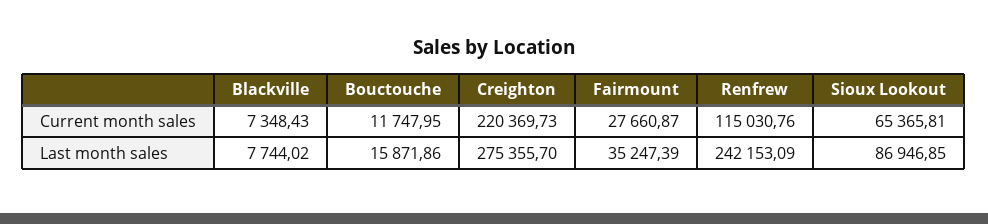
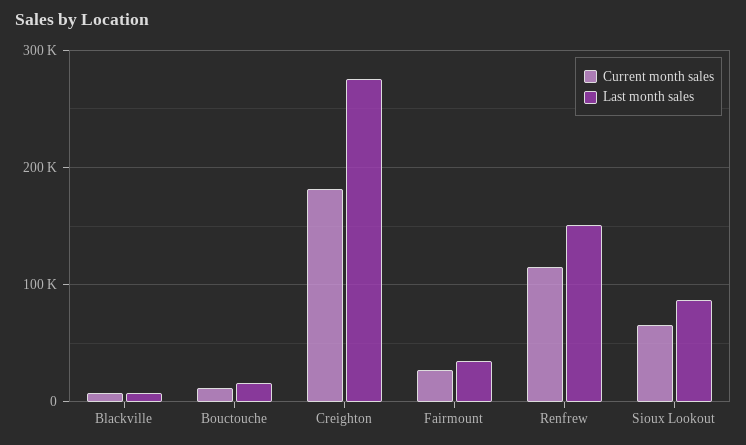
Current month sales, Creighton: 220369.73 -> 180000
Last month sales, Renfrew: 242153.09 -> 150000

